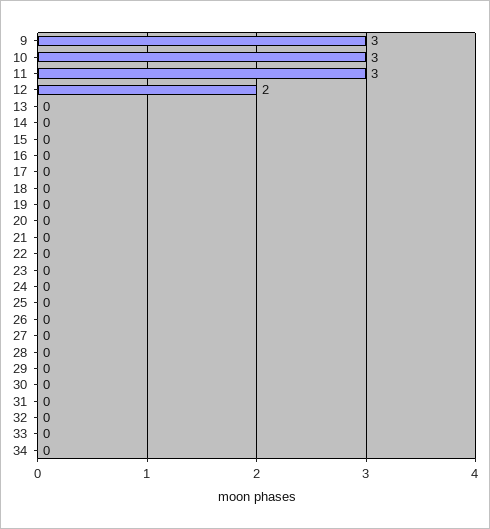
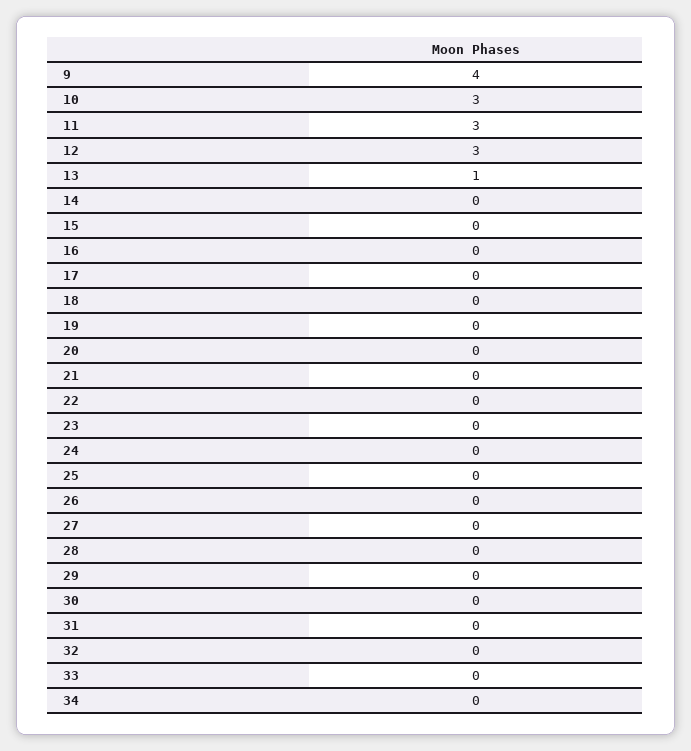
9: 3 -> 4
12: 2 -> 3
13: 0 -> 1

